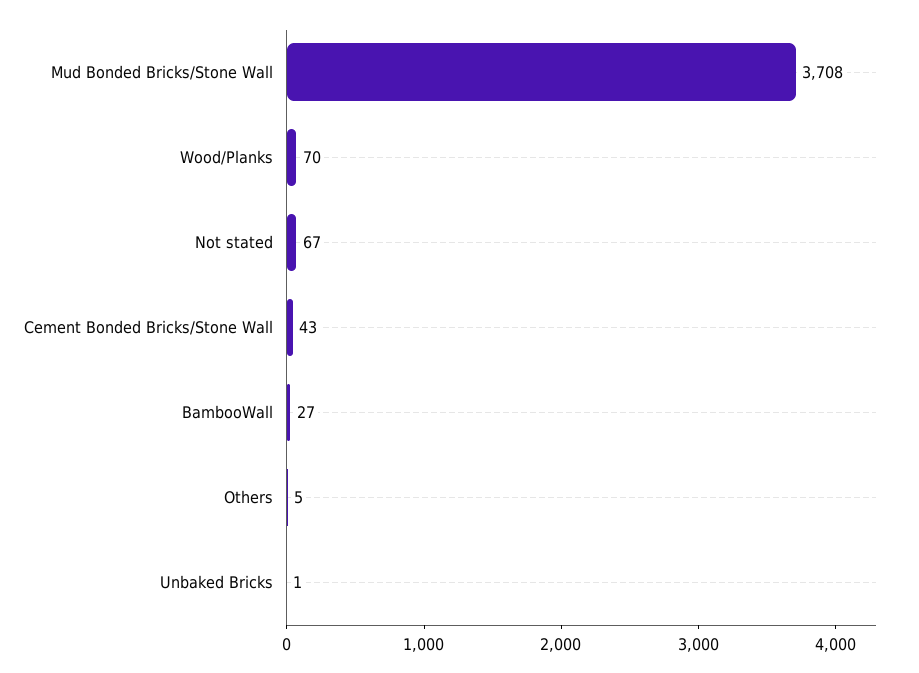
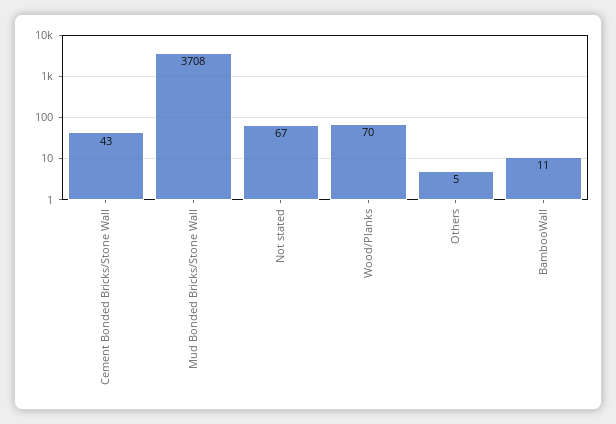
BambooWall: 27 -> 11
Unbaked Bricks: 1 -> none

